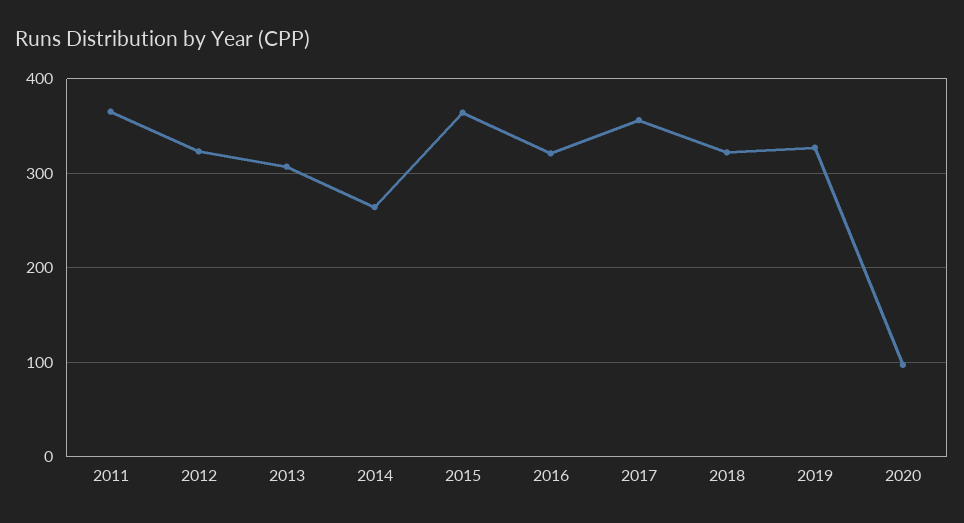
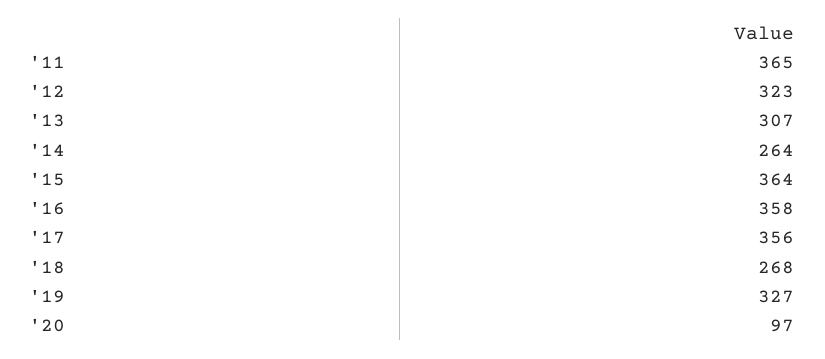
2016: 320 -> 358
2018: 320 -> 268

